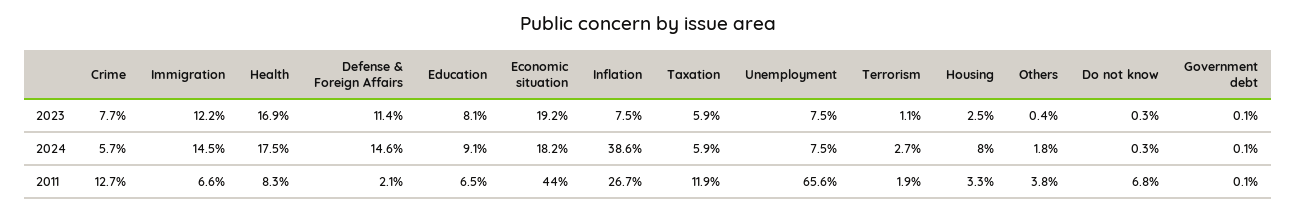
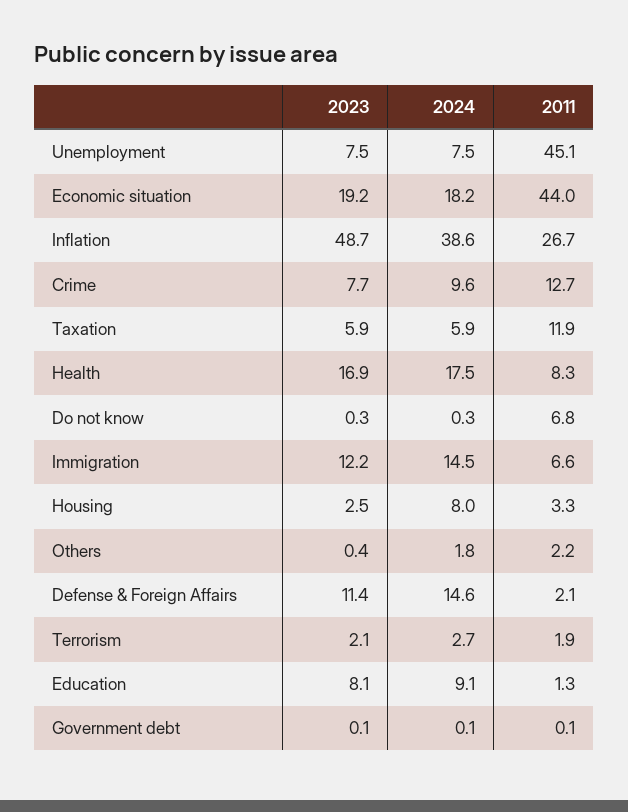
Inflation, 2023: 7.5 -> 48.7
Terrorism, 2023: 1.1 -> 2.1
Crime, 2024: 5.7 -> 9.6
Education, 2011: 6.5 -> 1.3
Unemployment, 2011: 65.6 -> 45.1
Others, 2011: 3.8 -> 2.2

